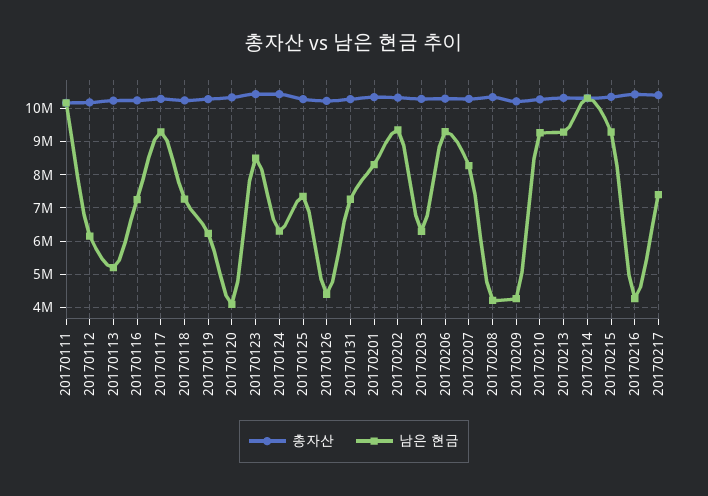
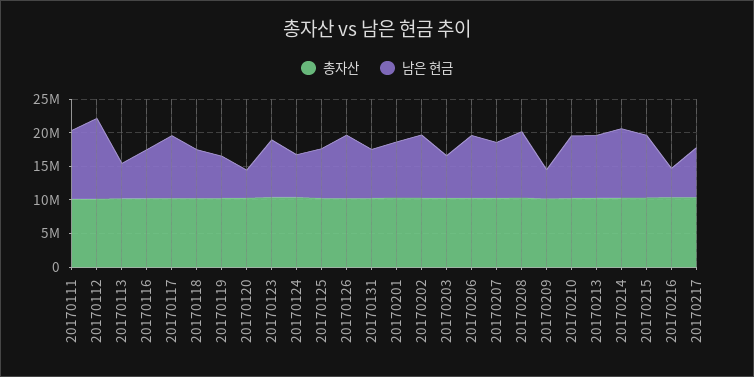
남은 현금, 20170112: 6200000 -> 12500000
남은 현금, 20170126: 4400000 -> 10000000
남은 현금, 20170208: 4200000 -> 10000000

